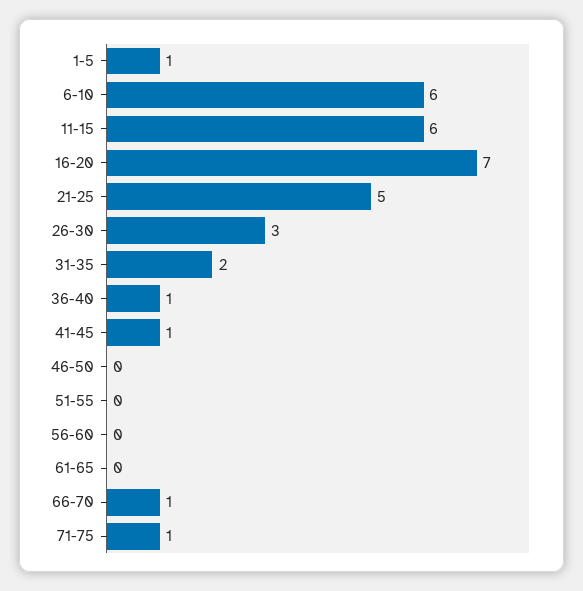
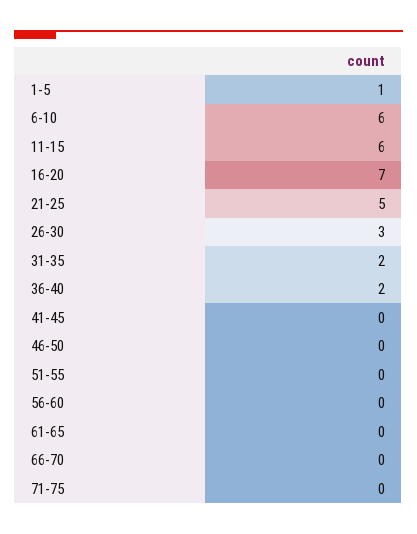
36-40: 1 -> 2
41-45: 1 -> 0
66-70: 1 -> 0
71-75: 1 -> 0

